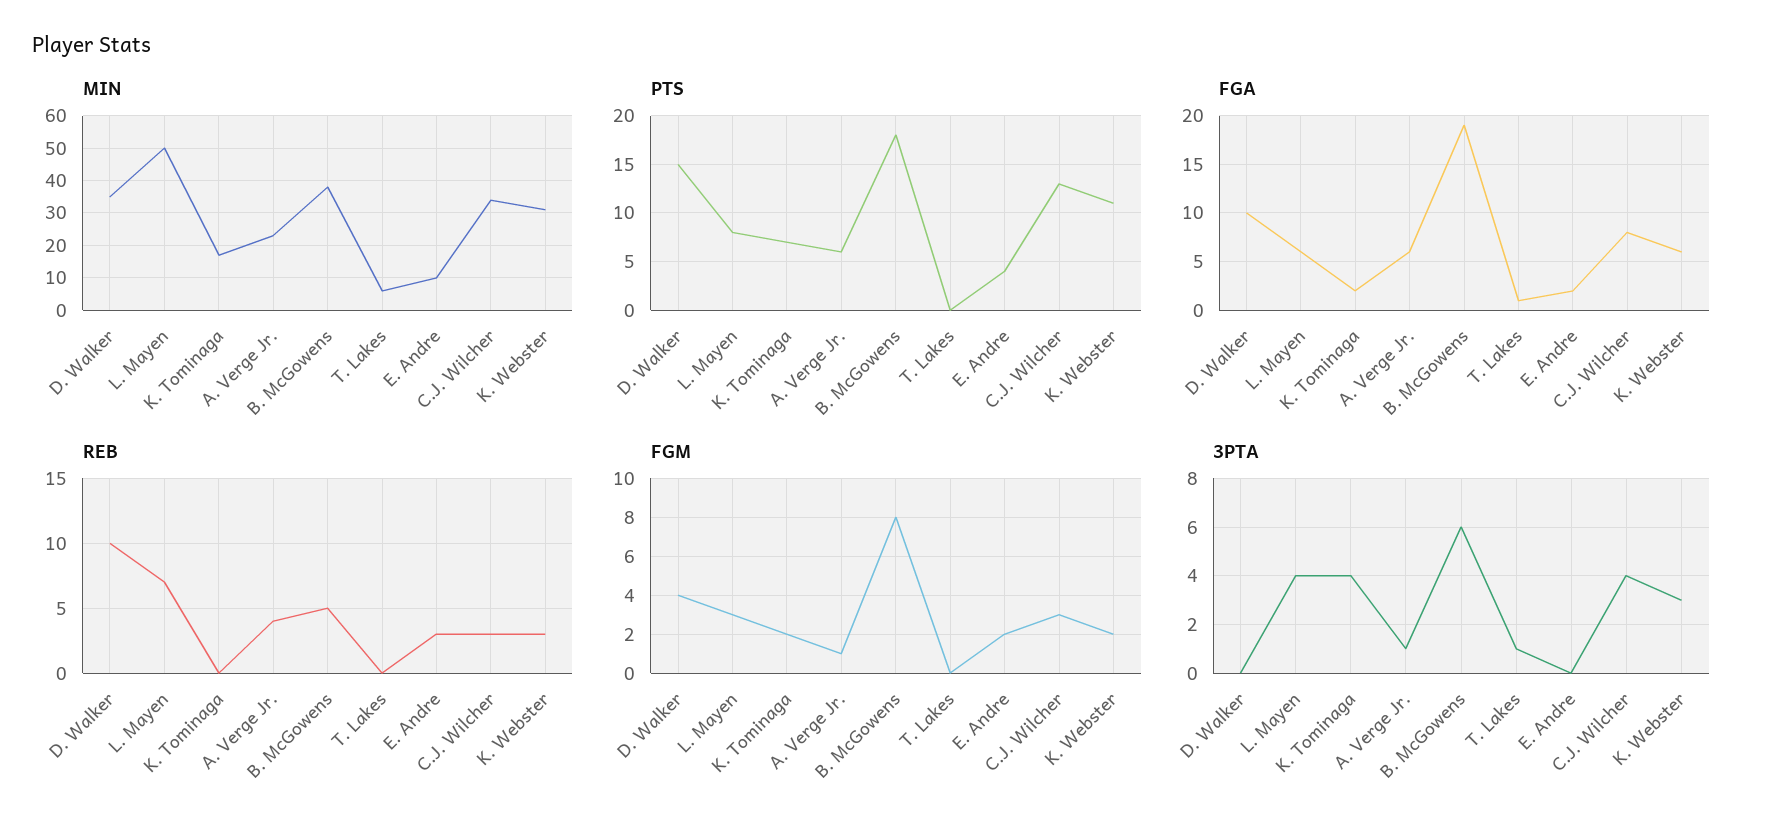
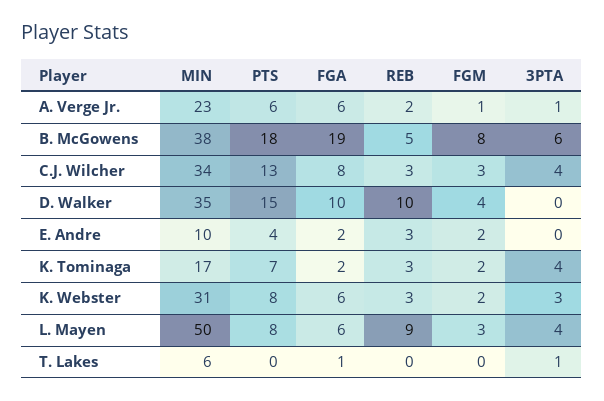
PTS, K. Webster: 11 -> 8
REB, L. Mayen: 7 -> 9
REB, K. Tominaga: 0 -> 3
REB, A. Verge Jr.: 4 -> 2

